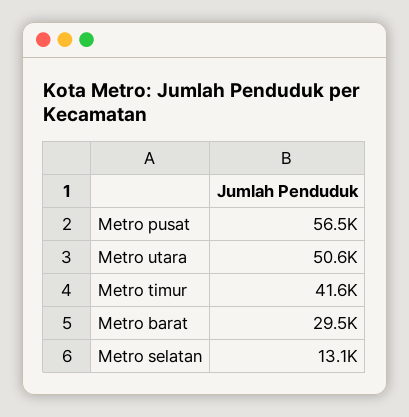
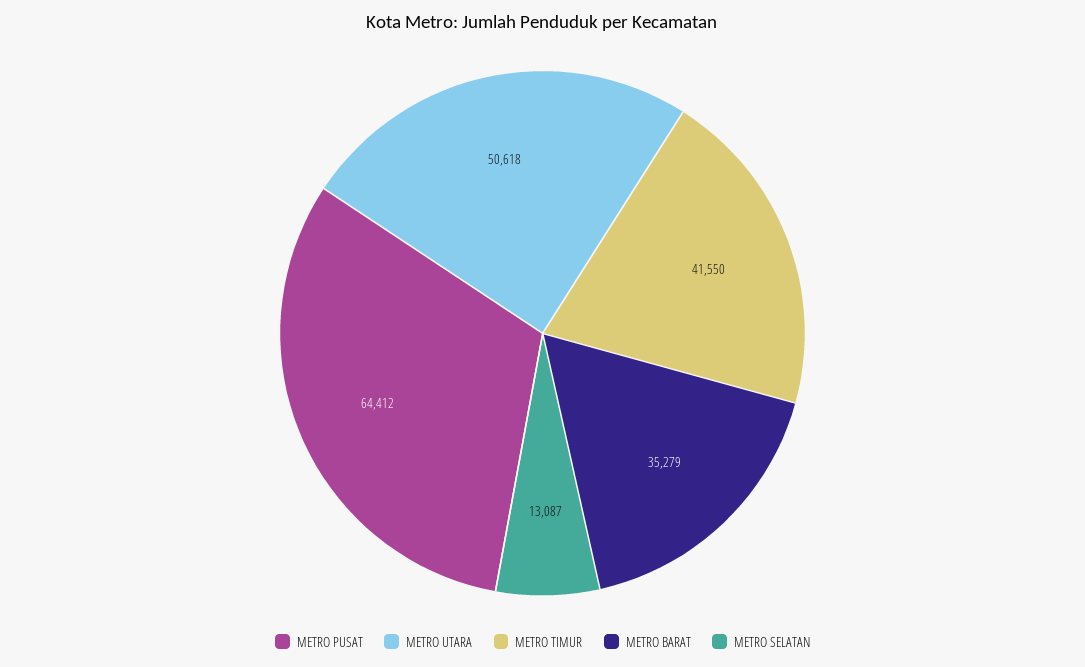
Metro pusat: 56500 -> 64412
Metro barat: 29500 -> 35279

